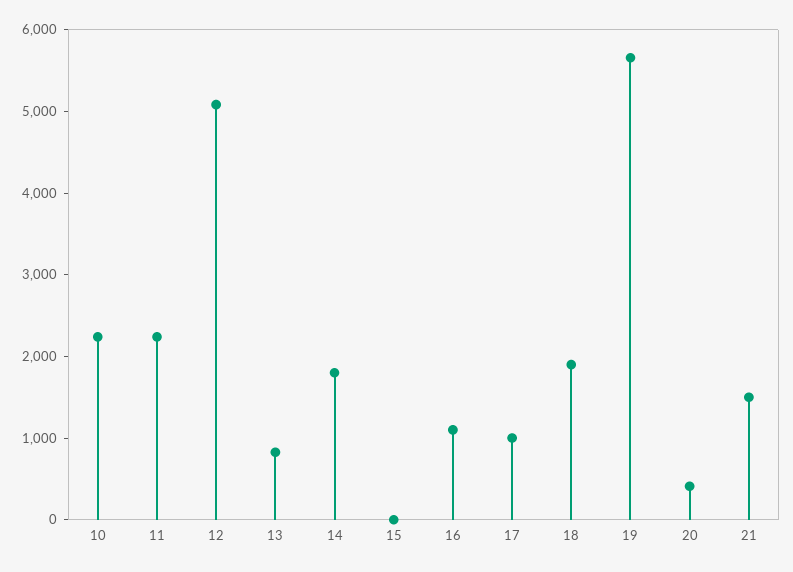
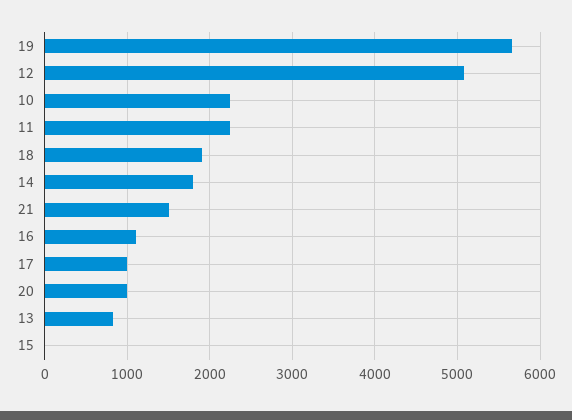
20: 400 -> 1000

